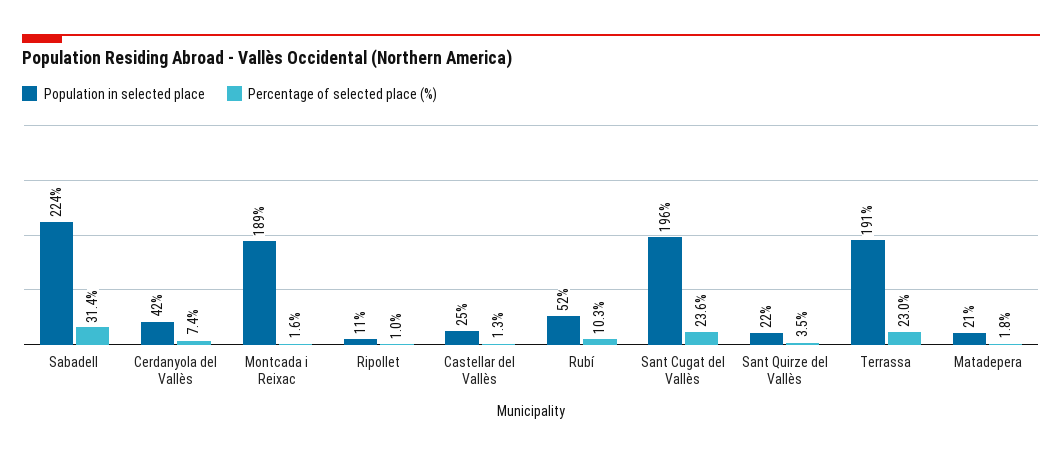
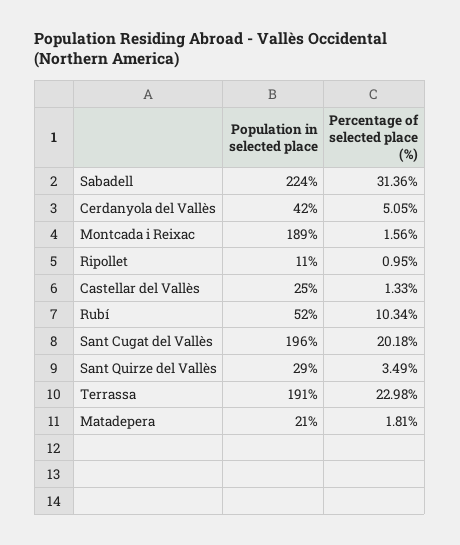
Percentage of selected place (%), Cerdanyola del Vallès: 7.4 -> 5.05
Percentage of selected place (%), Sant Cugat del Vallès: 23.6 -> 20.18
Population in selected place, Sant Quirze del Vallès: 22 -> 29

